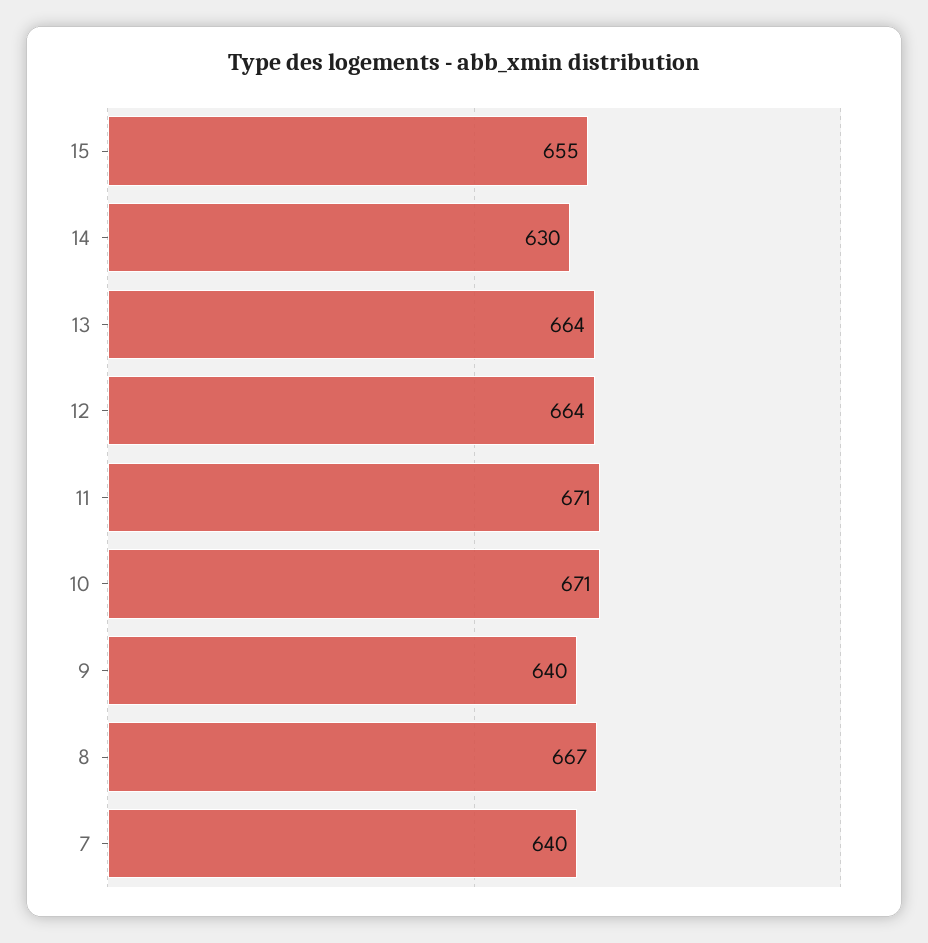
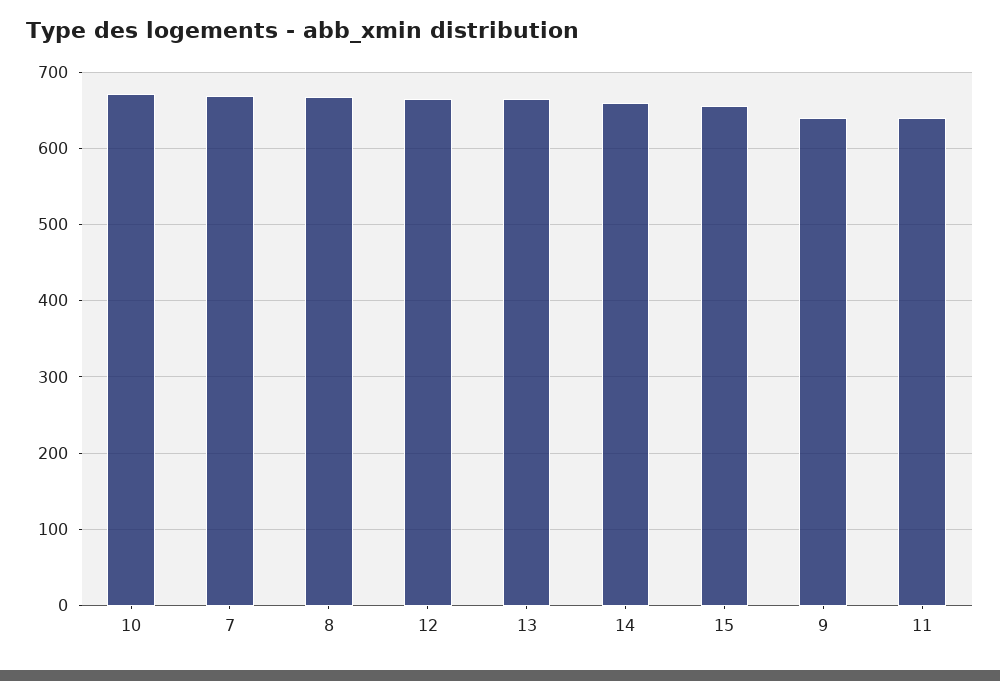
14: 630 -> 660
11: 671 -> 640
7: 640 -> 670

